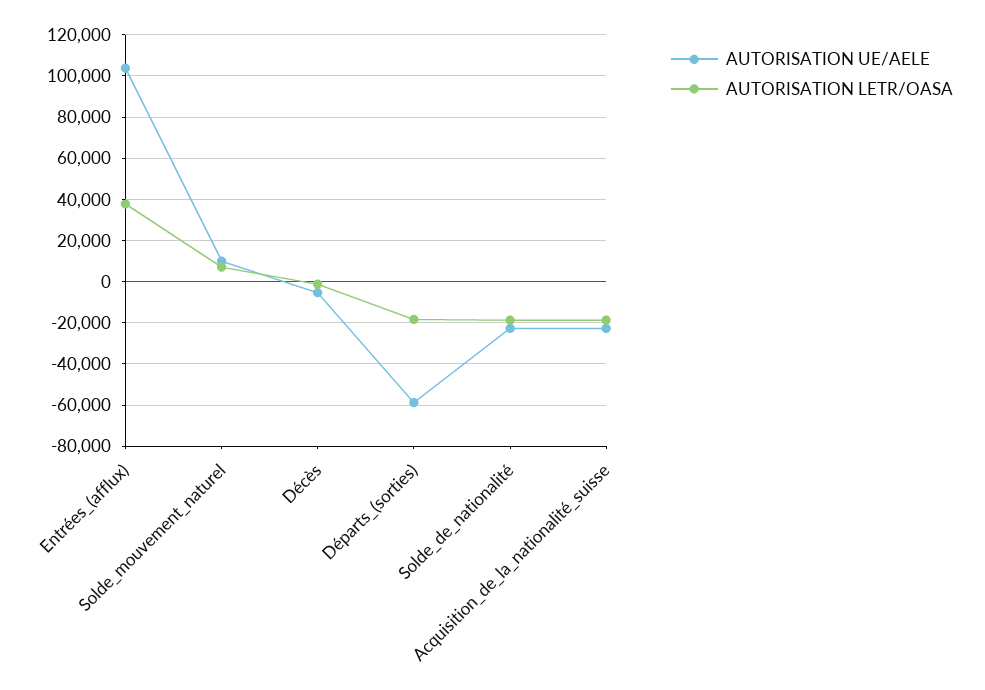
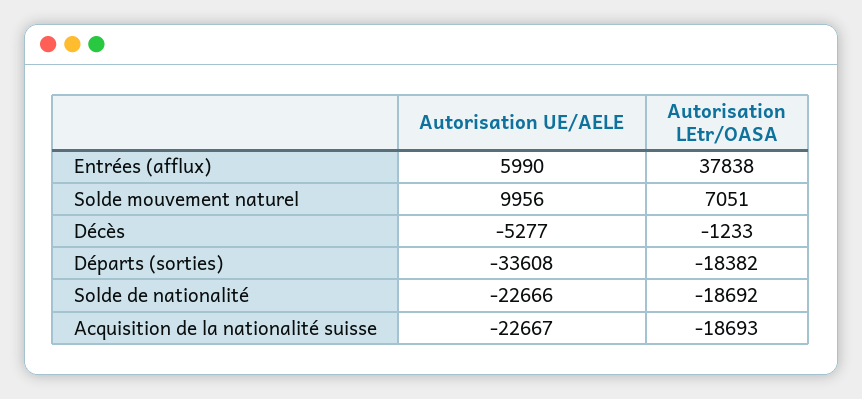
AUTORISATION UE/AELE, Entrées_(afflux): 105000 -> 5990
AUTORISATION UE/AELE, Départs_(sorties): -60000 -> -33608

